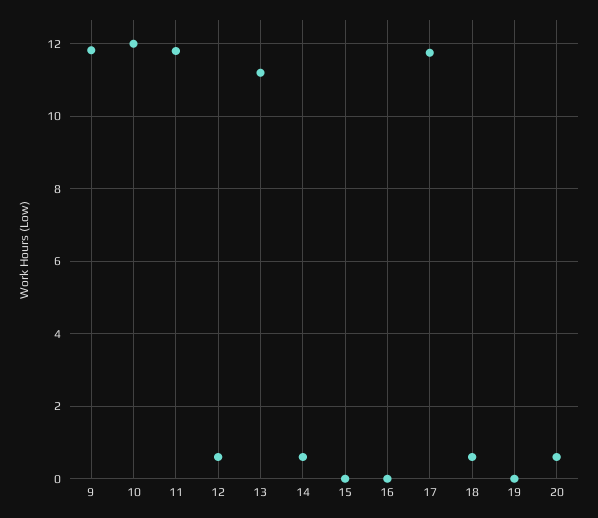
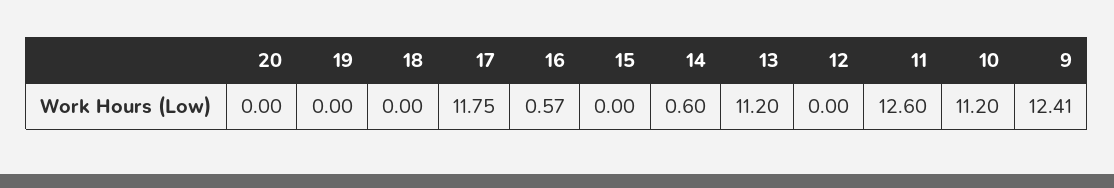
9: 11.8 -> 12.41
10: 12 -> 11.2
11: 11.8 -> 12.6
12: 0.6 -> 0
16: 0 -> 0.57
18: 0.6 -> 0
20: 0.6 -> 0

